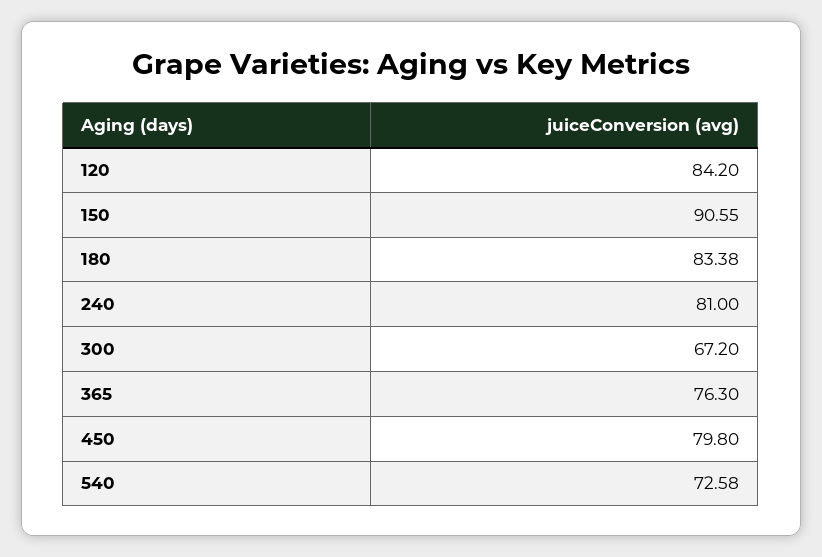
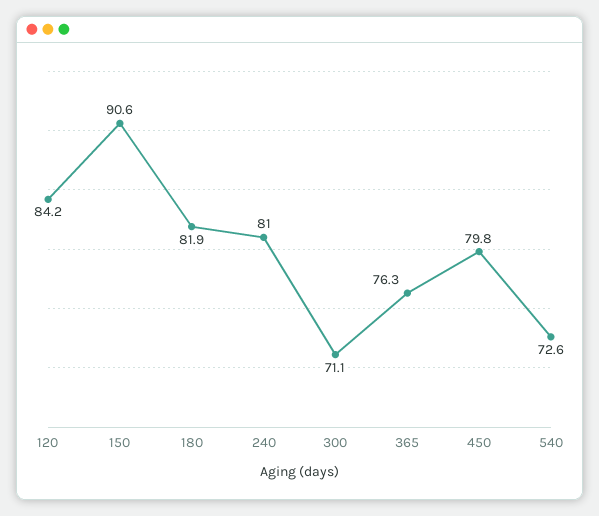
180: 83.38 -> 81.9
300: 67.2 -> 71.1

